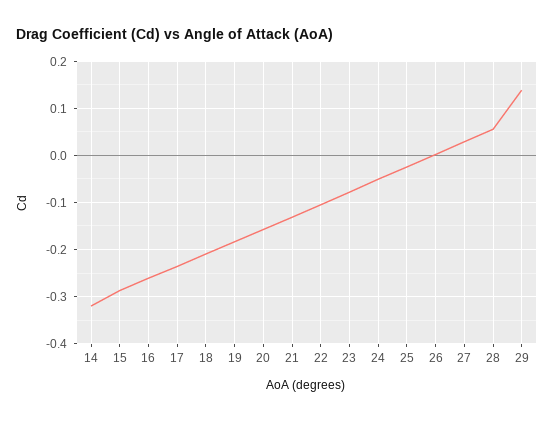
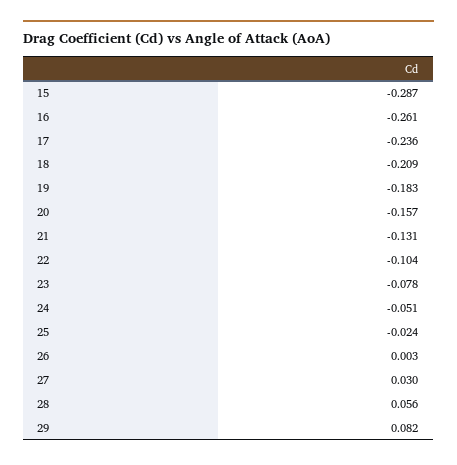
14: -0.32 -> none
29: 0.14 -> 0.082

